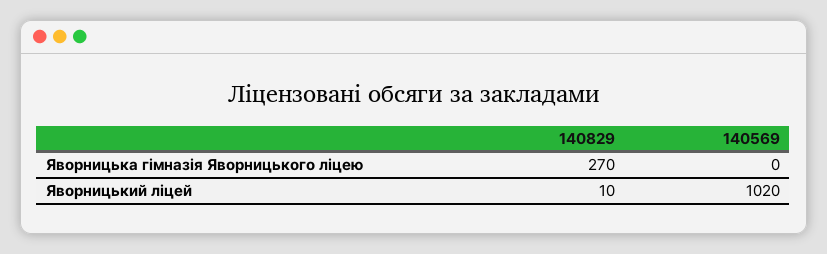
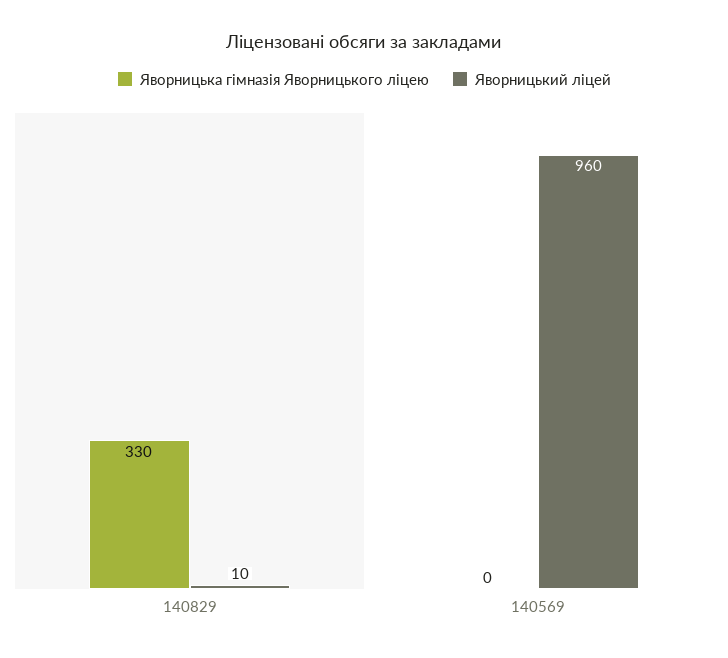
Яворницька гімназія Яворницького ліцею, 140829: 270 -> 330
Яворницький ліцей, 140569: 1020 -> 960

